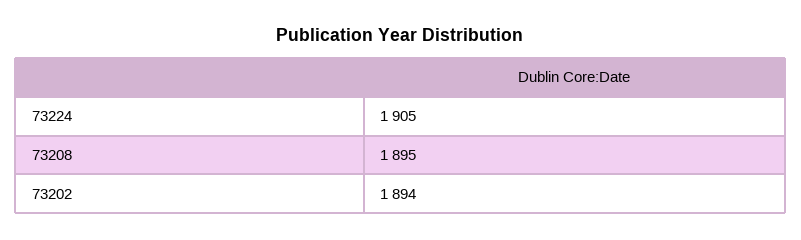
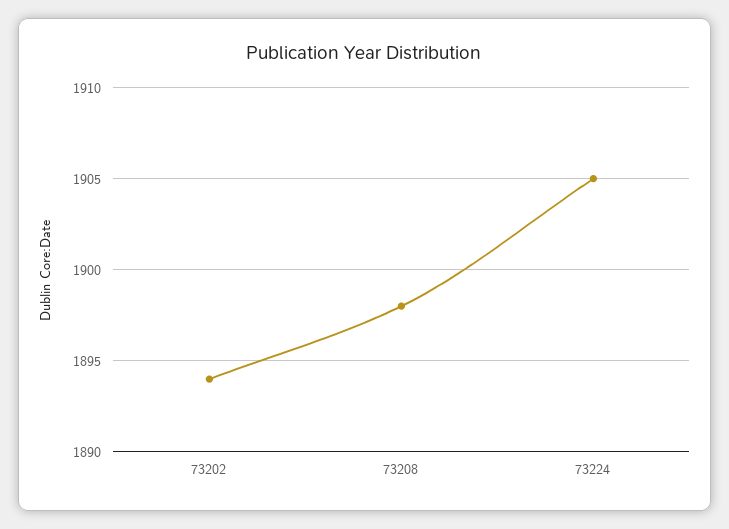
73208: 1895 -> 1898

